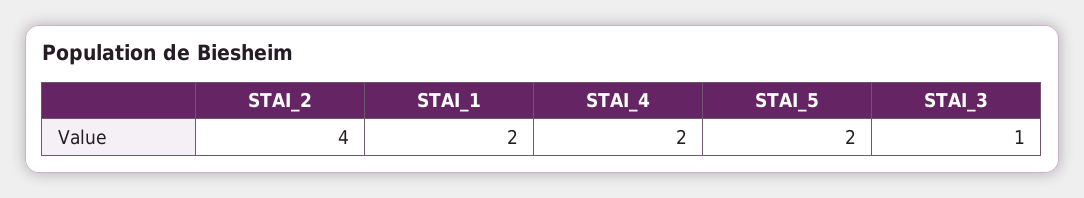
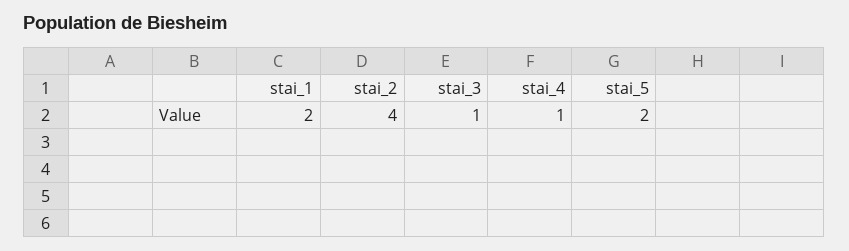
STAI_4: 2 -> 1

